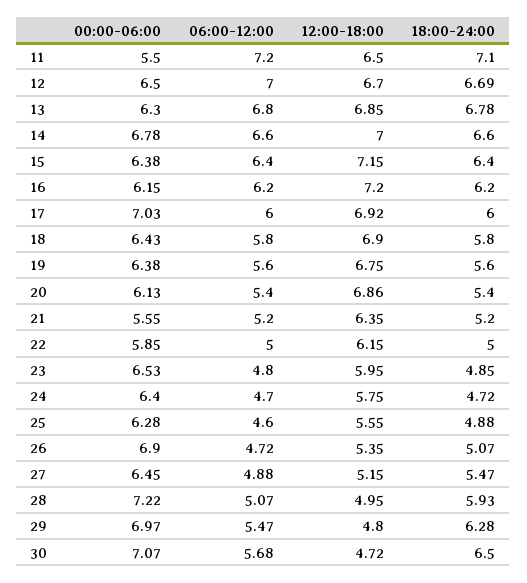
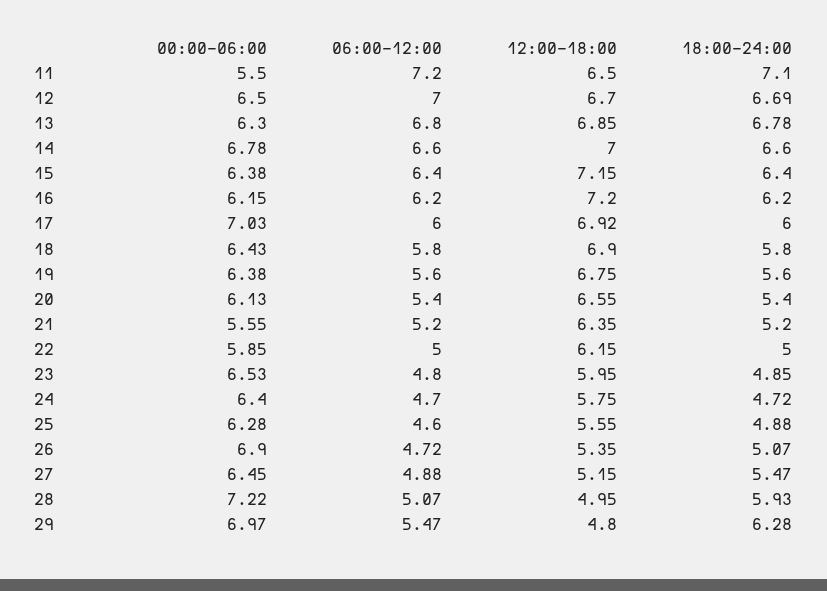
12:00-18:00, 20: 6.86 -> 6.55
00:00-06:00, 30: 7.07 -> none
06:00-12:00, 30: 5.68 -> none
12:00-18:00, 30: 4.72 -> none
18:00-24:00, 30: 6.5 -> none

